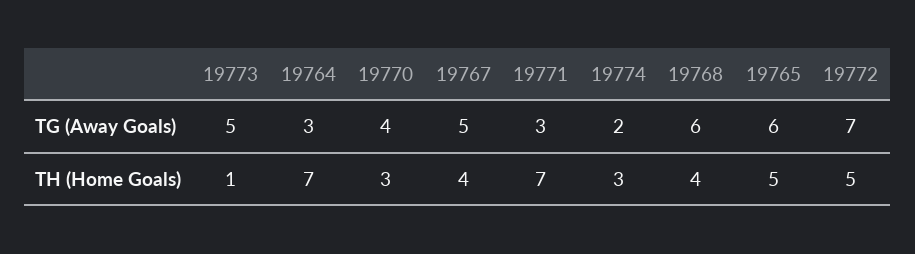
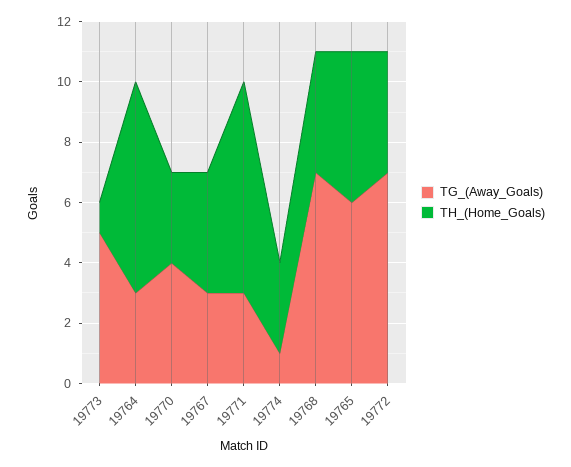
TG (Away Goals), 19767: 5 -> 3
TG (Away Goals), 19774: 2 -> 1
TG (Away Goals), 19768: 6 -> 7
TH (Home Goals), 19772: 5 -> 4

